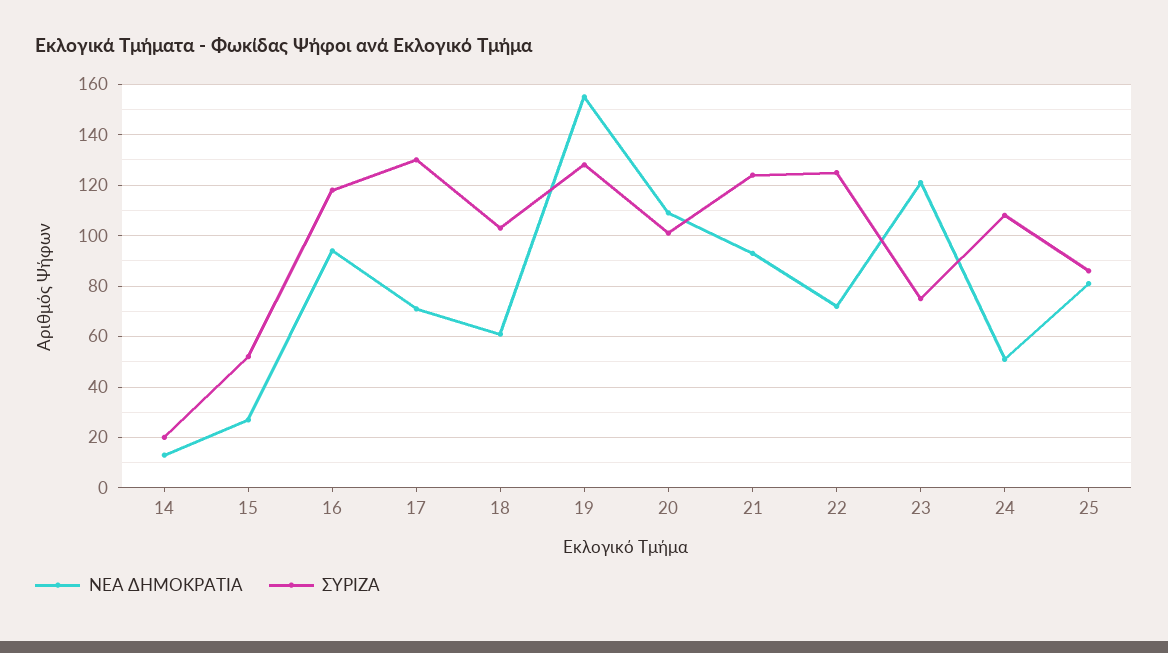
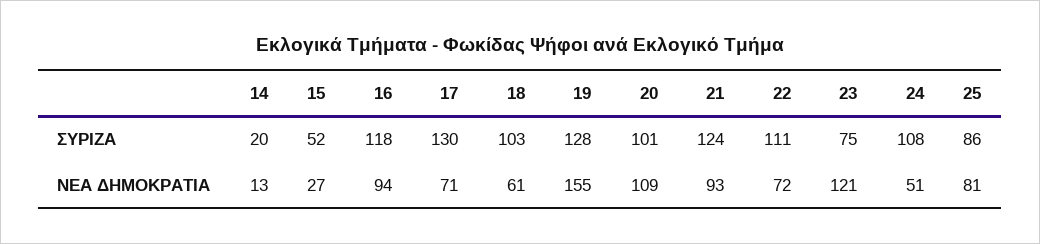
ΣΥΡΙΖΑ, 22: 125 -> 111

